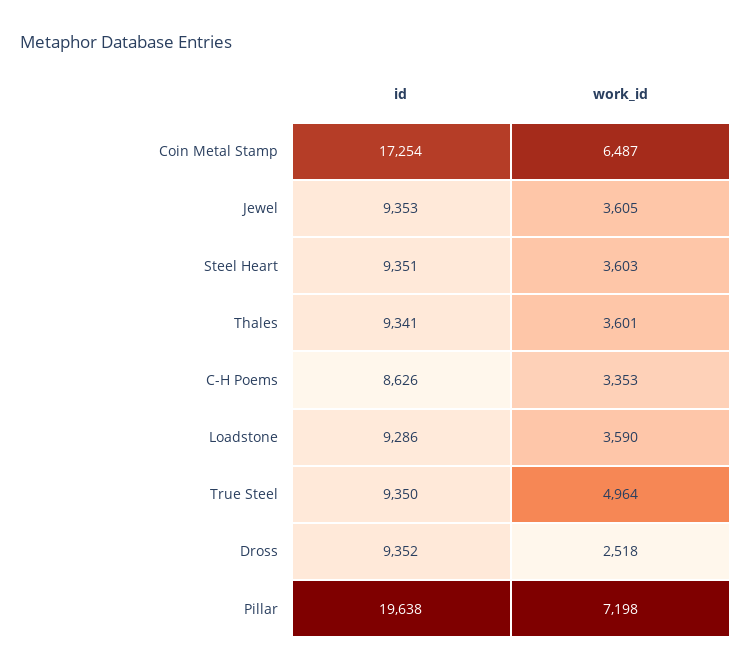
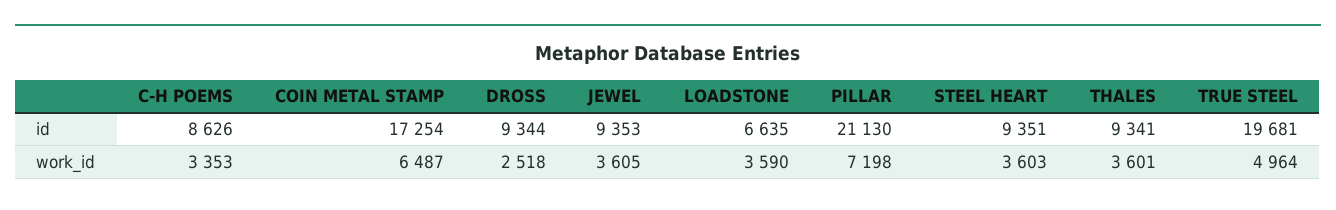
id, Loadstone: 9286 -> 6635
id, True Steel: 9350 -> 19681
id, Dross: 9352 -> 9344
id, Pillar: 19638 -> 21130

